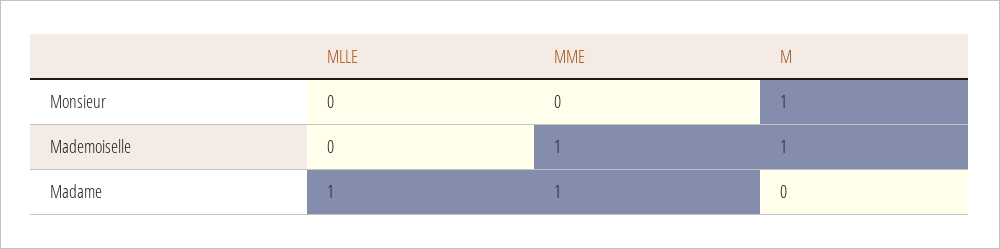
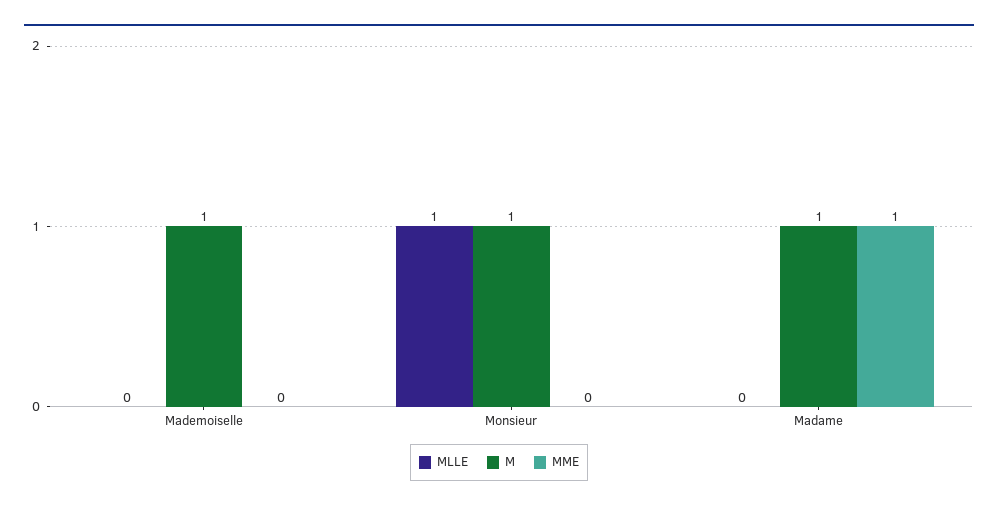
MLLE, Monsieur: 0 -> 1
MME, Mademoiselle: 1 -> 0
MLLE, Madame: 1 -> 0
M, Madame: 0 -> 1

